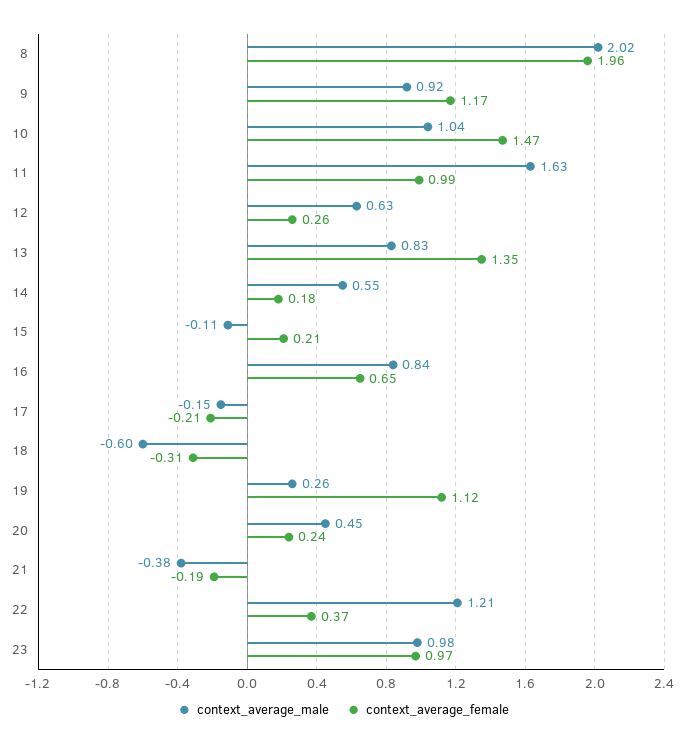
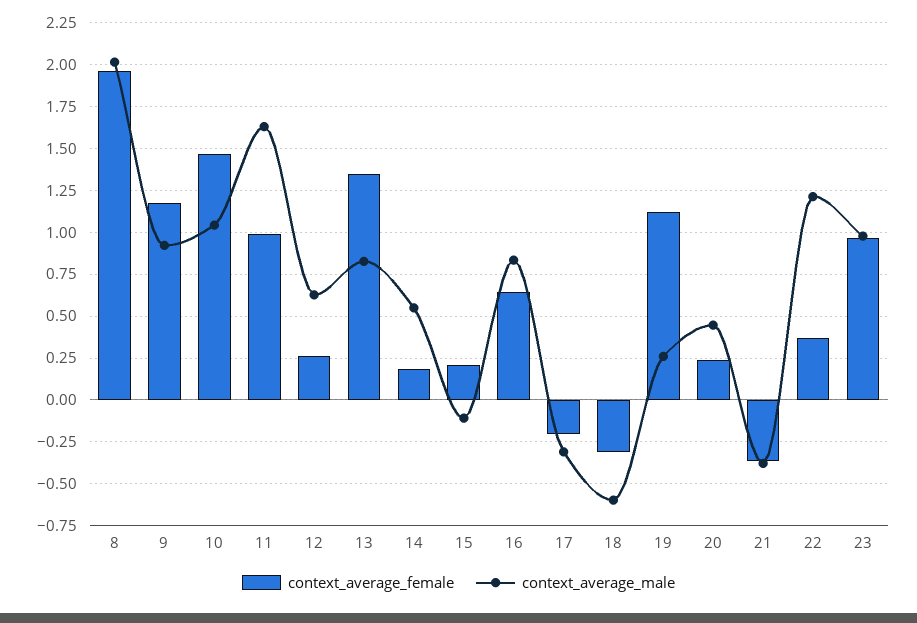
context_average_male, 17: -0.15 -> -0.3
context_average_female, 21: -0.19 -> -0.35

